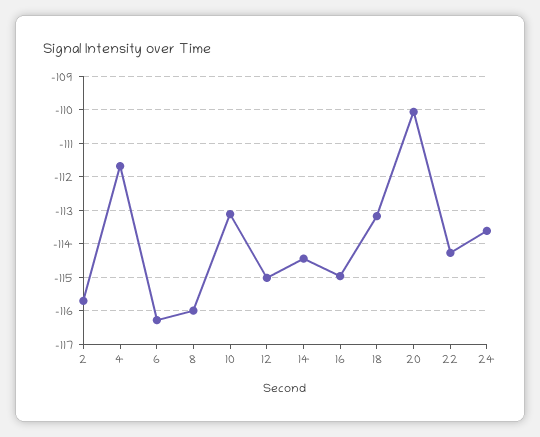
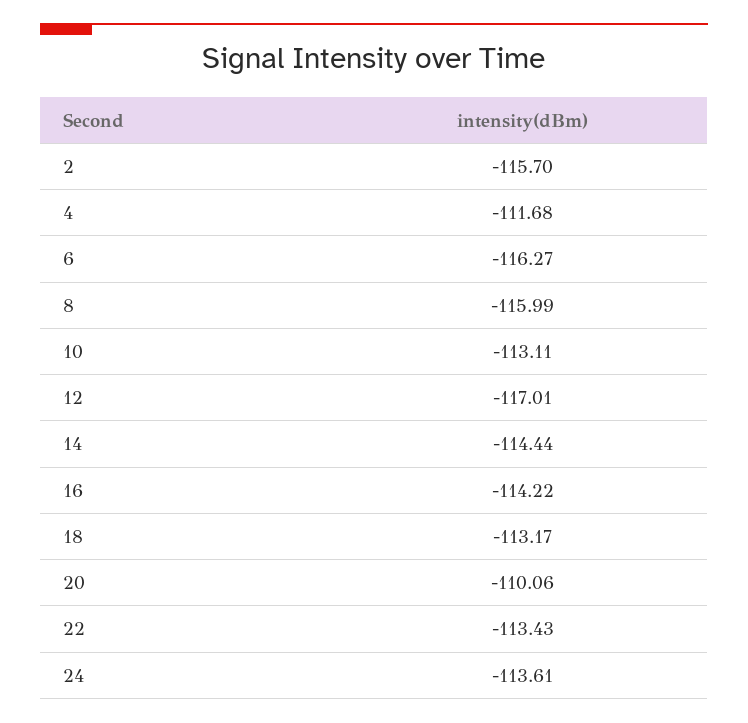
12: -115 -> -117.01
16: -115 -> -114.22
22: -114.2 -> -113.43

